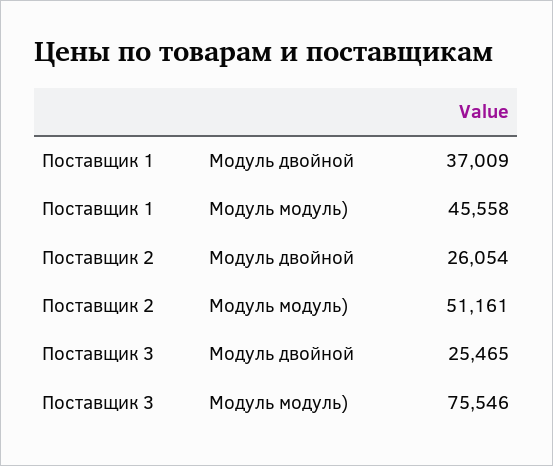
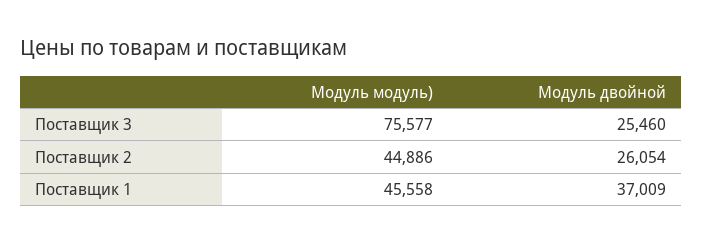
Поставщик 2, Модуль модуль): 51161 -> 44886
Поставщик 3, Модуль двойной: 25465 -> 25460
Поставщик 3, Модуль модуль): 75546 -> 75577

